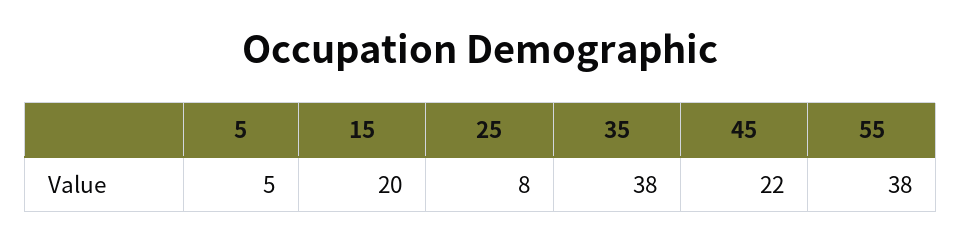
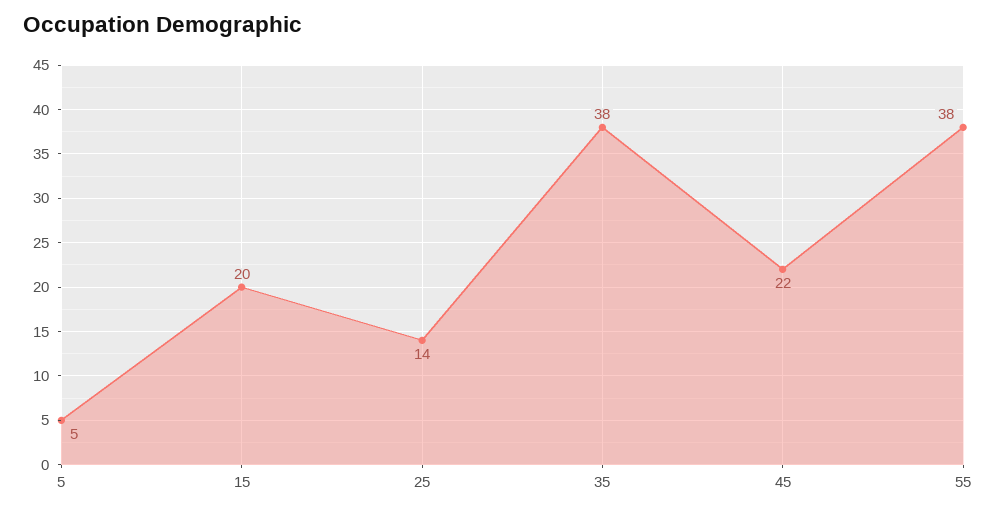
25: 8 -> 14

